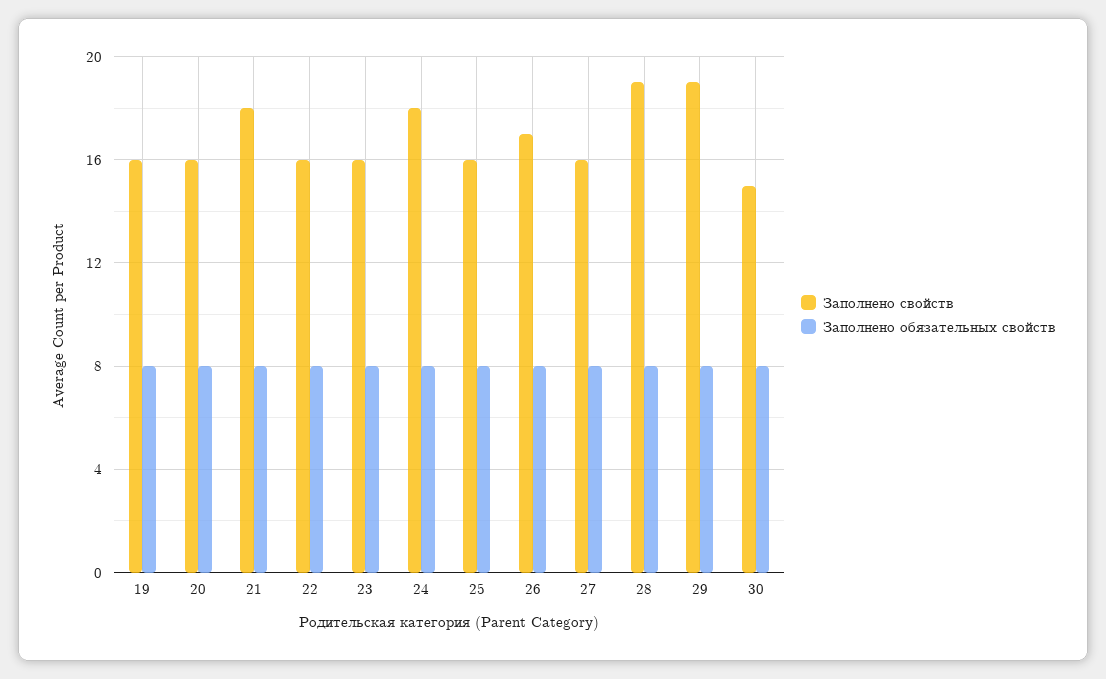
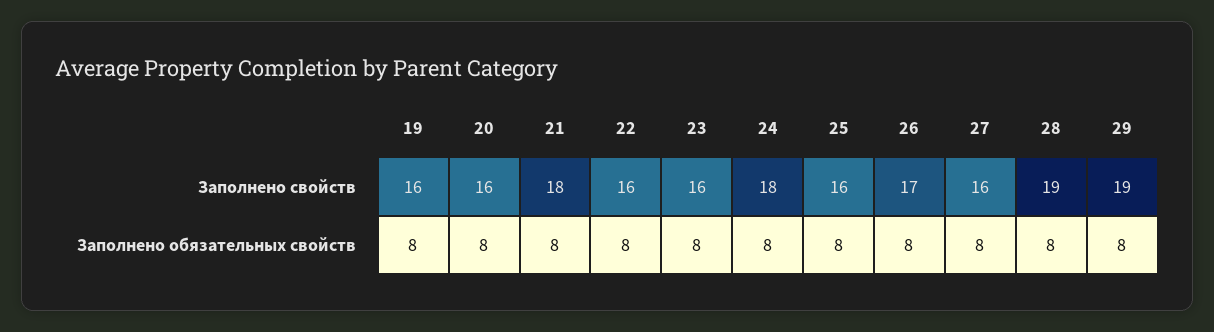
Заполнено свойств, 30: 15 -> none
Заполнено обязательных свойств, 30: 8 -> none

